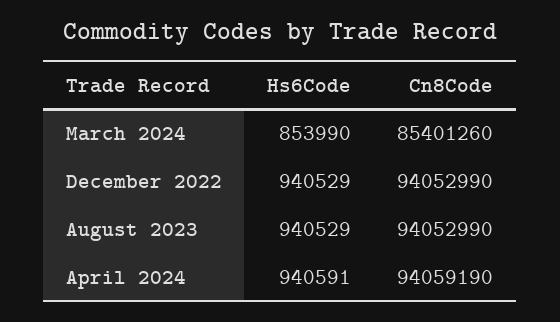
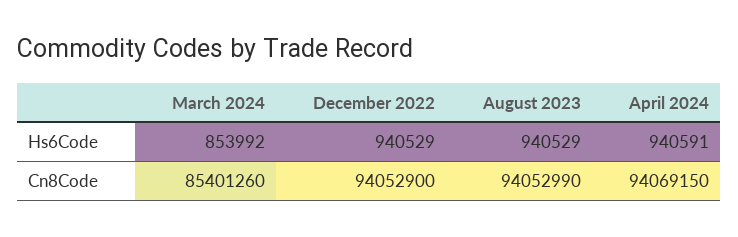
Hs6Code, March 2024: 853990 -> 853992
Cn8Code, December 2022: 94052990 -> 94052900
Cn8Code, April 2024: 94059190 -> 94069150

